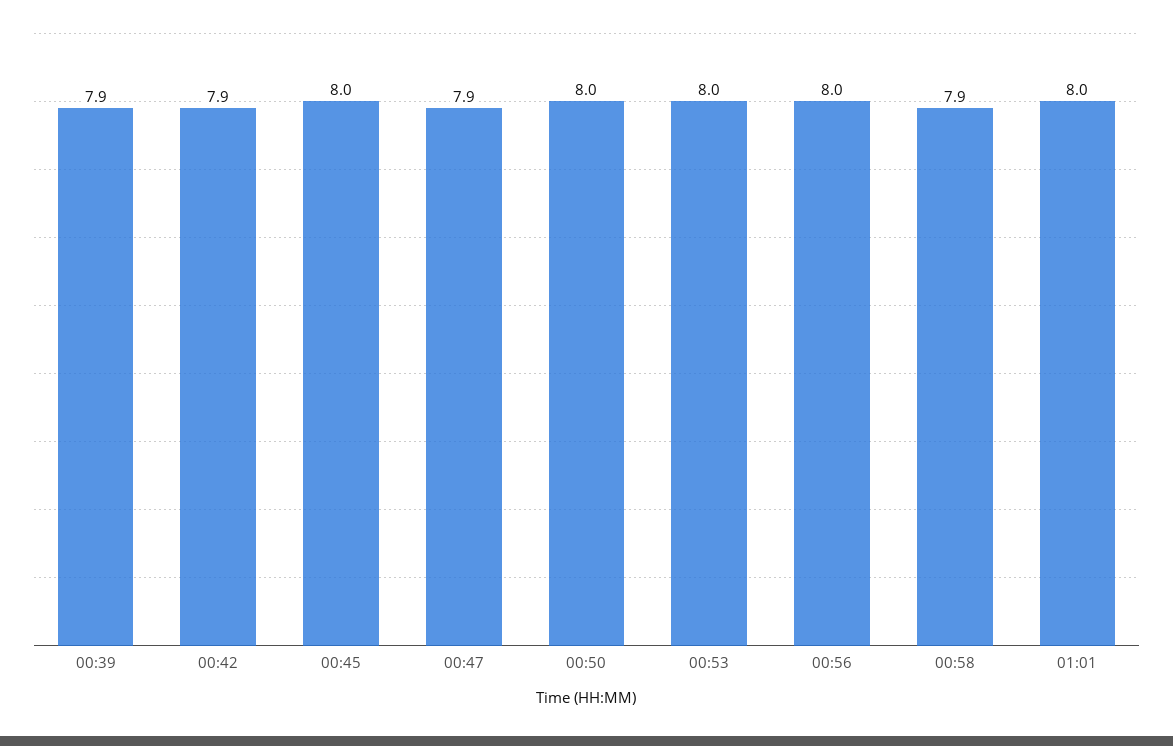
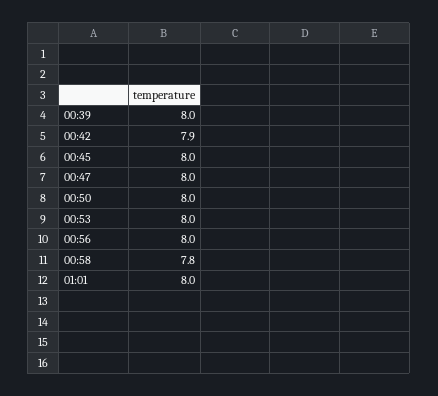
00:39: 7.9 -> 8
00:47: 7.9 -> 8
00:58: 7.9 -> 7.8

